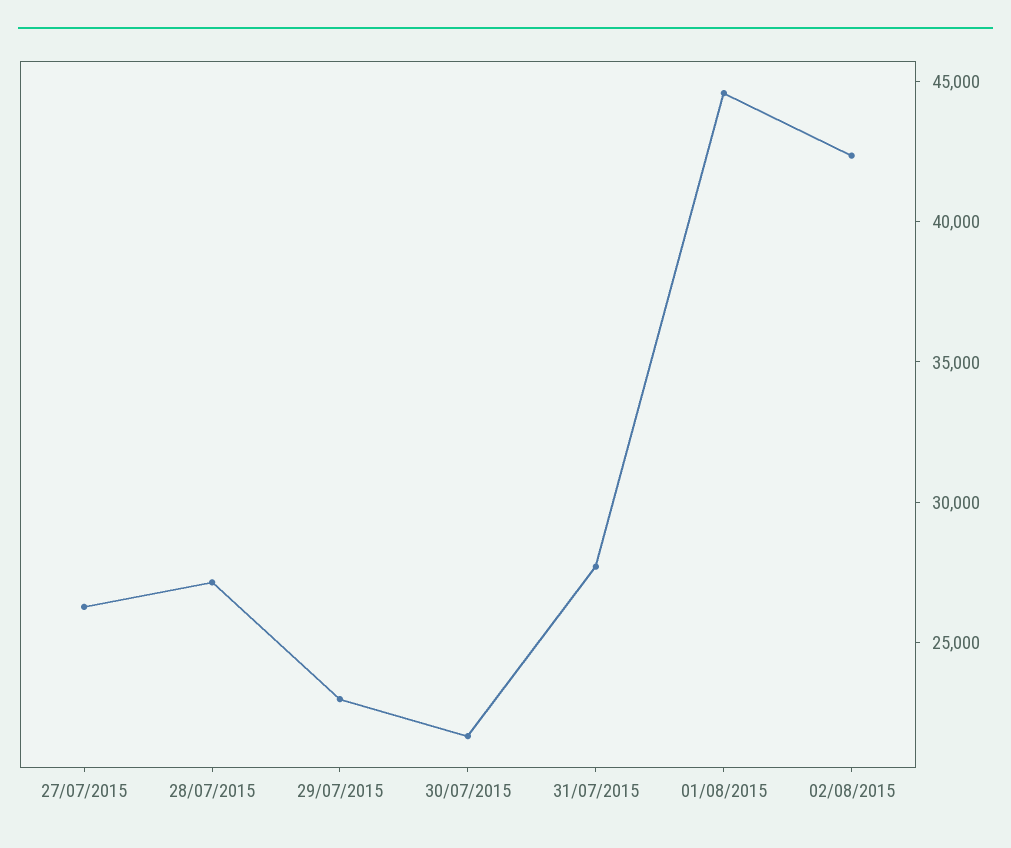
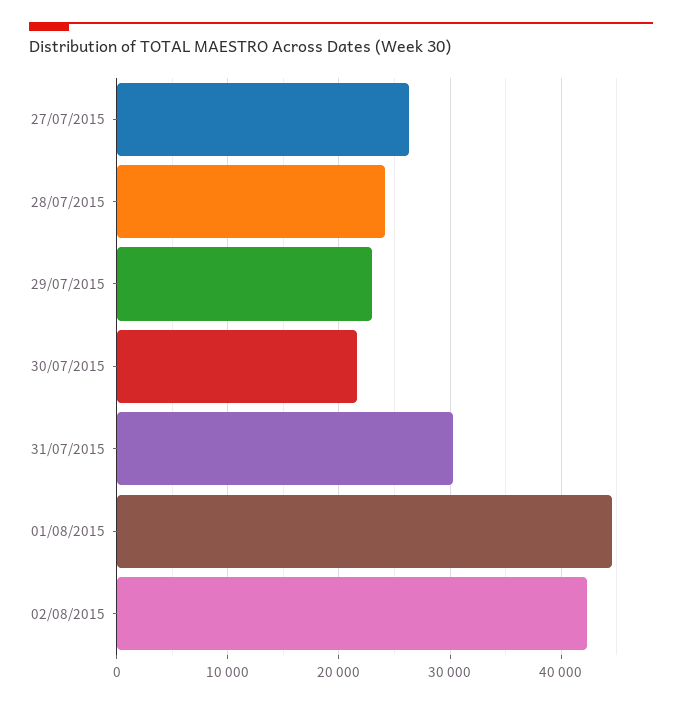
28/07/2015: 27000 -> 24000
31/07/2015: 28000 -> 30000

